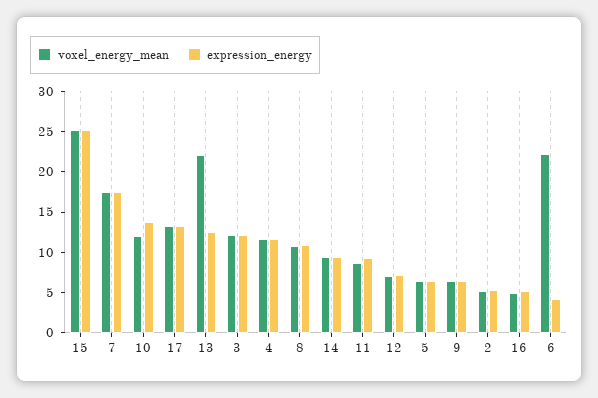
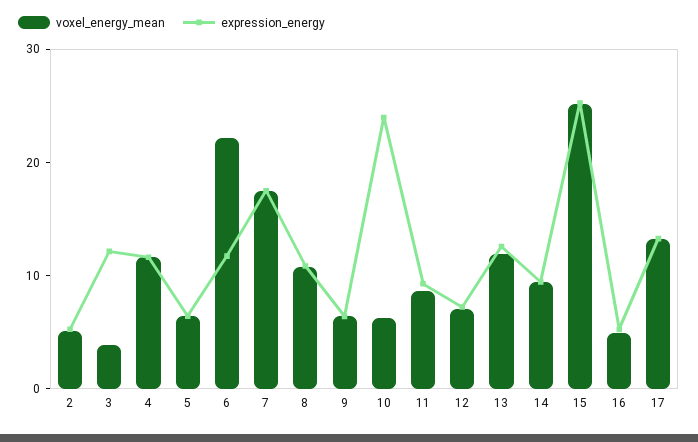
voxel_energy_mean, 10: 12 -> 6
expression_energy, 10: 14 -> 24
voxel_energy_mean, 13: 22 -> 12
voxel_energy_mean, 3: 12 -> 4
expression_energy, 6: 4 -> 12

